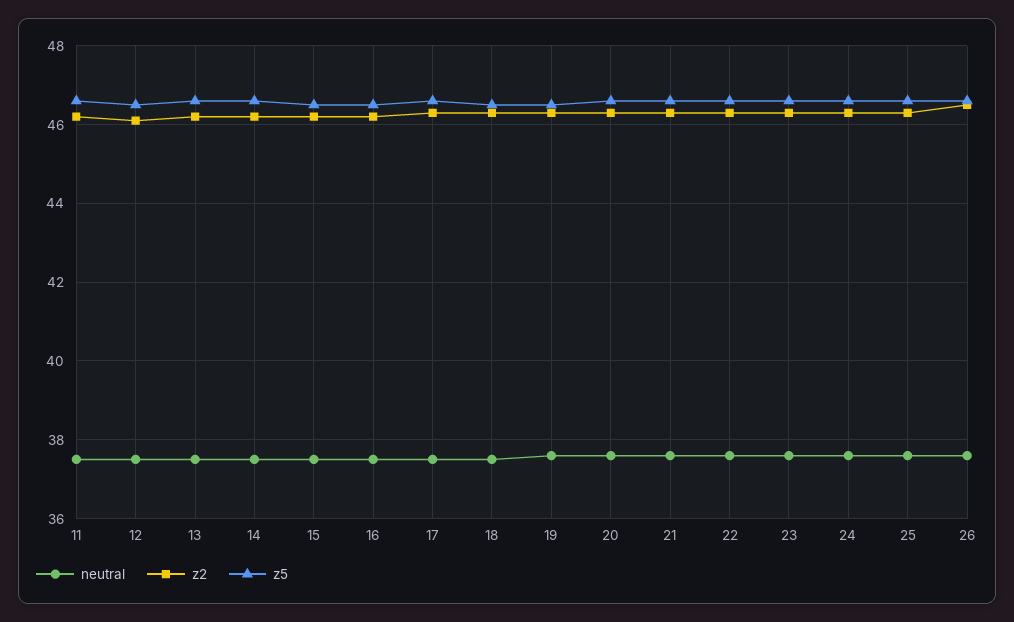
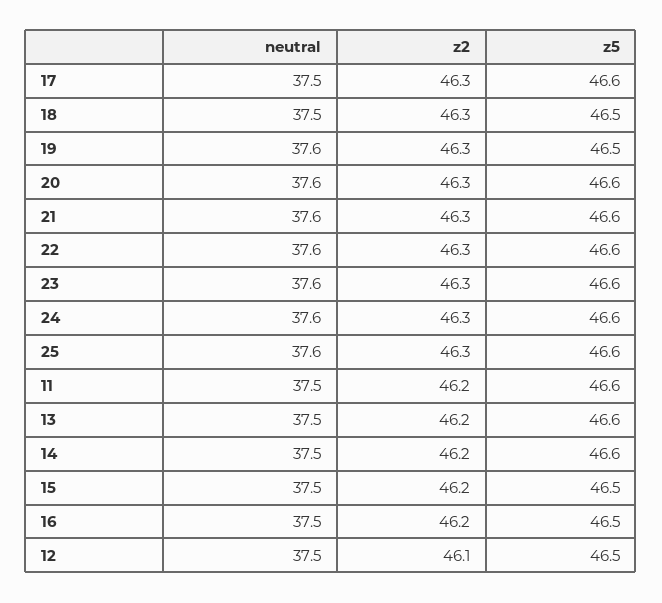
neutral, 26: 37.5 -> none
z2, 26: 46.5 -> none
z5, 26: 46.5 -> none

